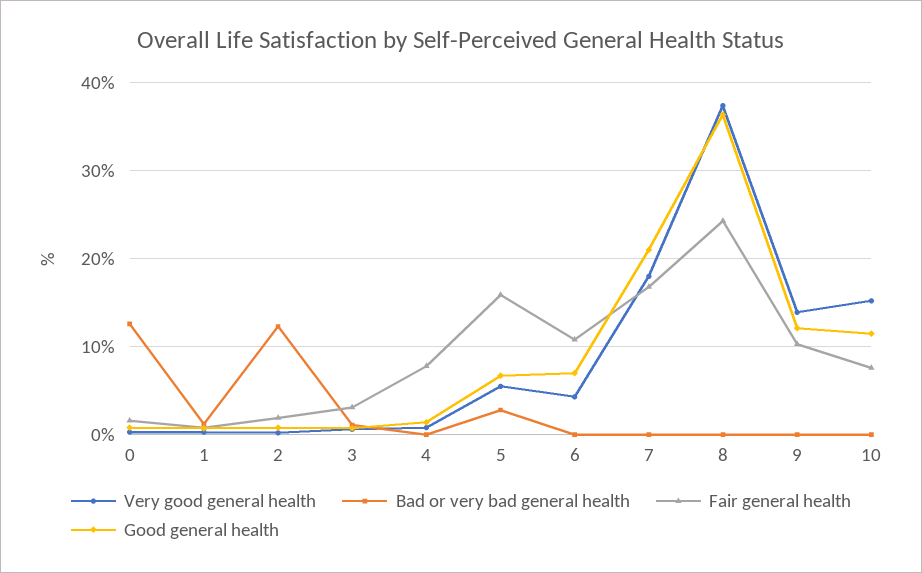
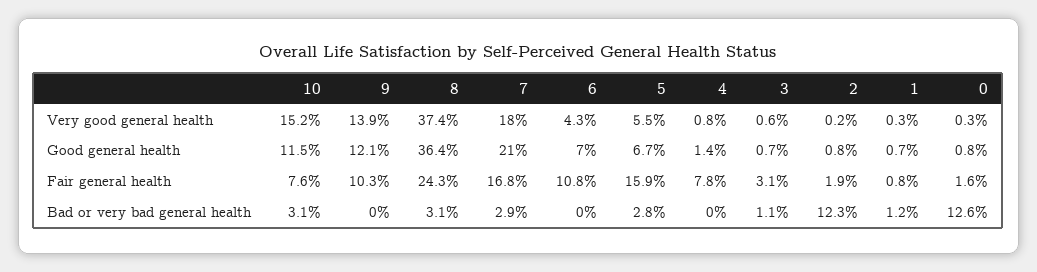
Bad or very bad general health, 7: 0 -> 2.9
Bad or very bad general health, 8: 0 -> 3.1
Bad or very bad general health, 10: 0 -> 3.1

